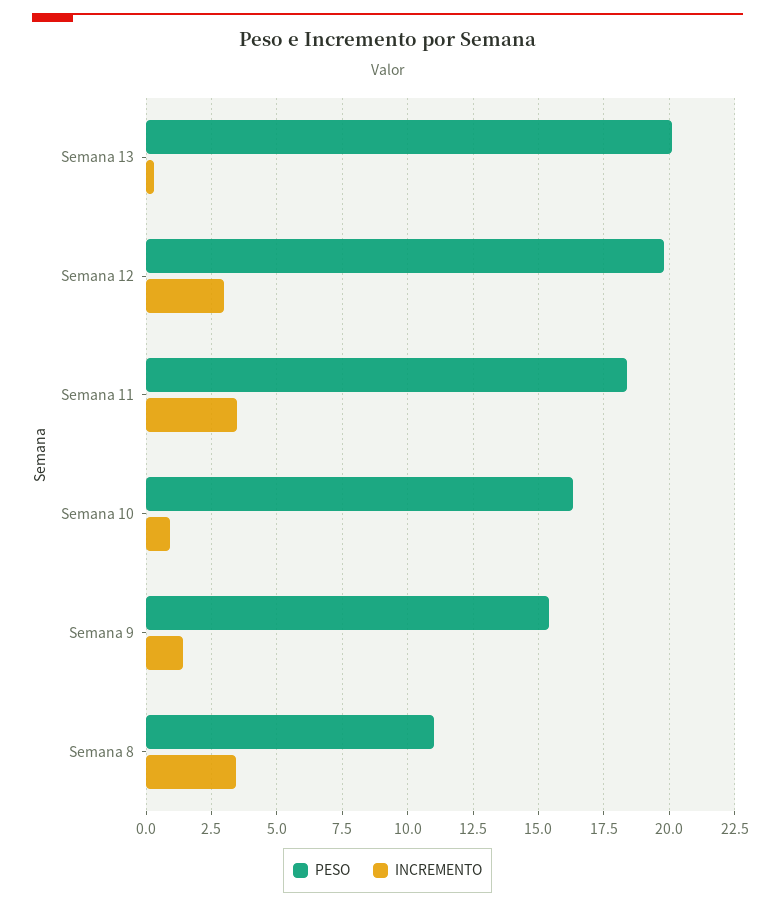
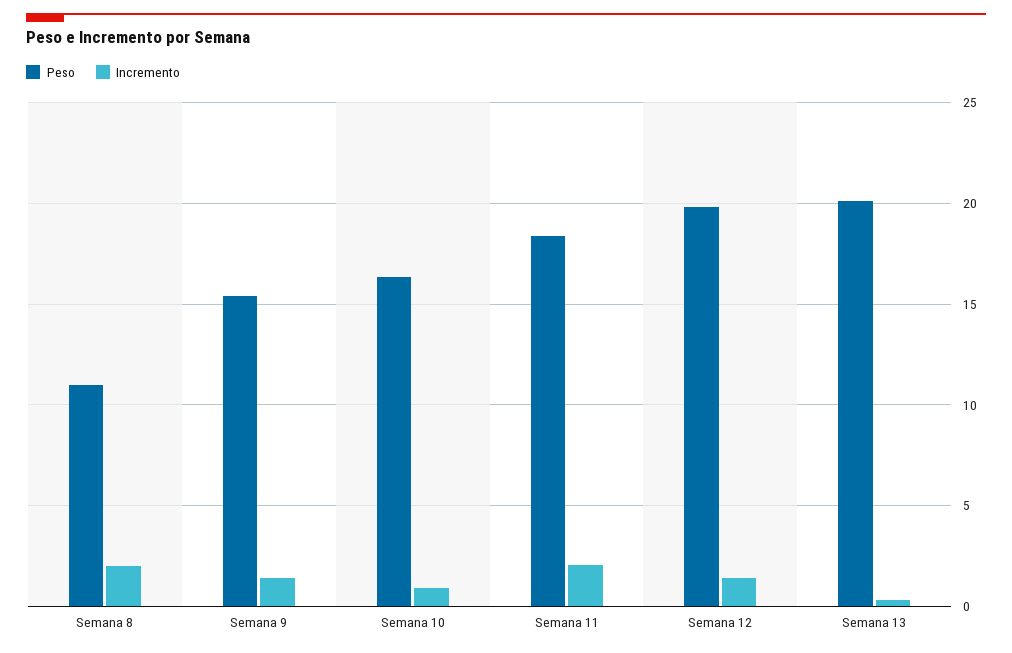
INCREMENTO, Semana 12: 3 -> 1.5
INCREMENTO, Semana 11: 3.5 -> 2
INCREMENTO, Semana 8: 3.5 -> 2

